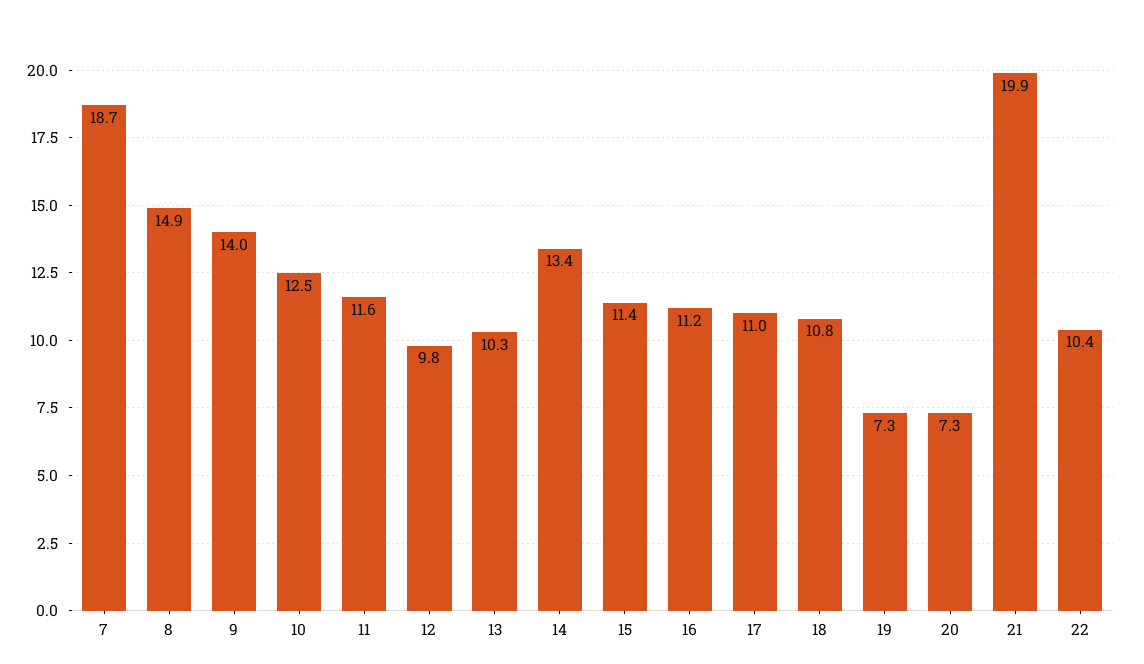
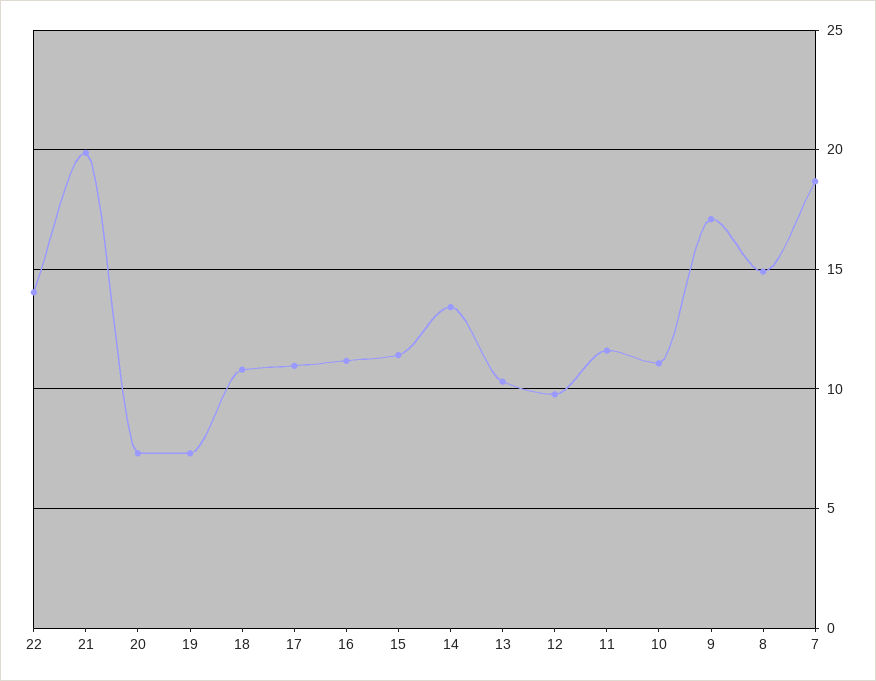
9: 14 -> 17
10: 12.5 -> 11
22: 10.4 -> 14

